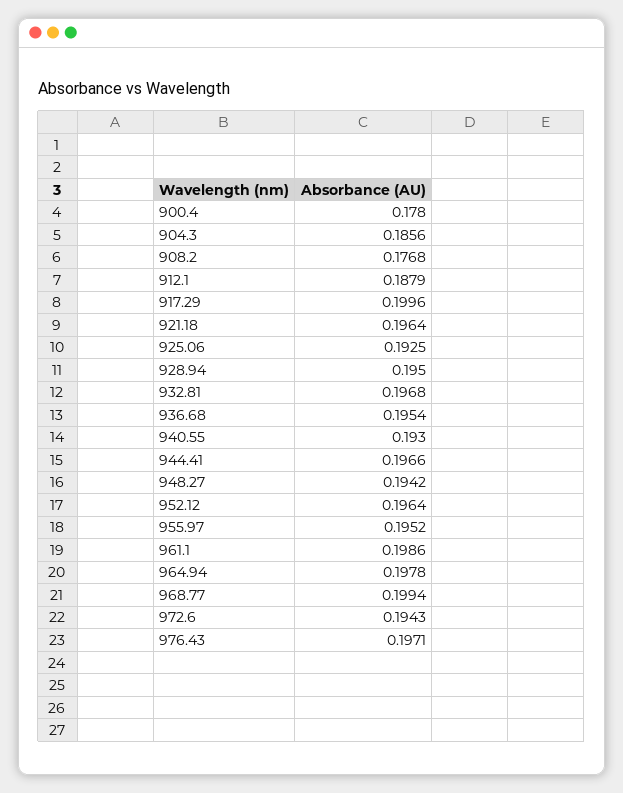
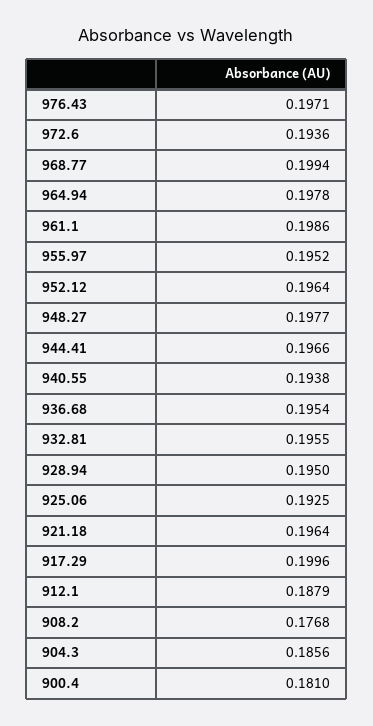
900.4: 0.178 -> 0.181
932.81: 0.1968 -> 0.1955
940.55: 0.193 -> 0.1938
948.27: 0.1942 -> 0.1977
972.6: 0.1943 -> 0.1936

